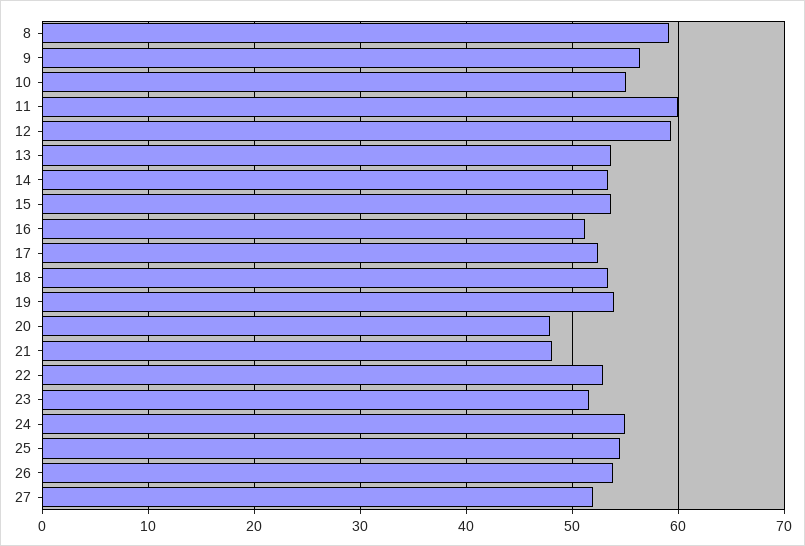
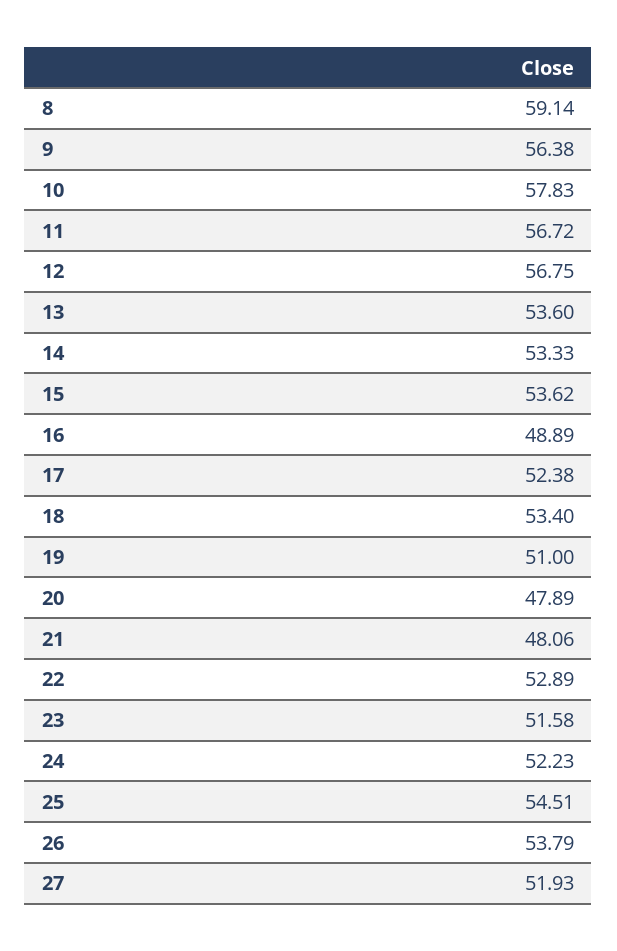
10: 55 -> 57.83
11: 60 -> 56.72
12: 59 -> 56.75
16: 51 -> 48.89
19: 54 -> 51
24: 55 -> 52.23

